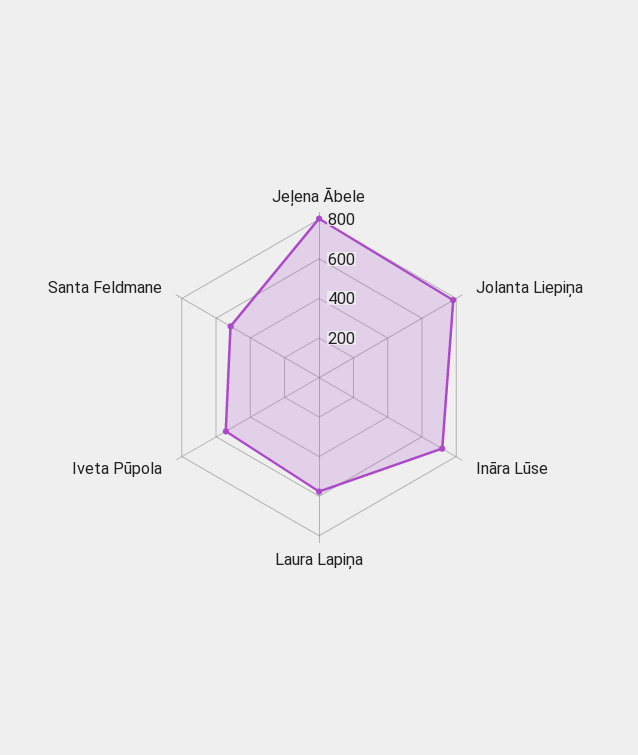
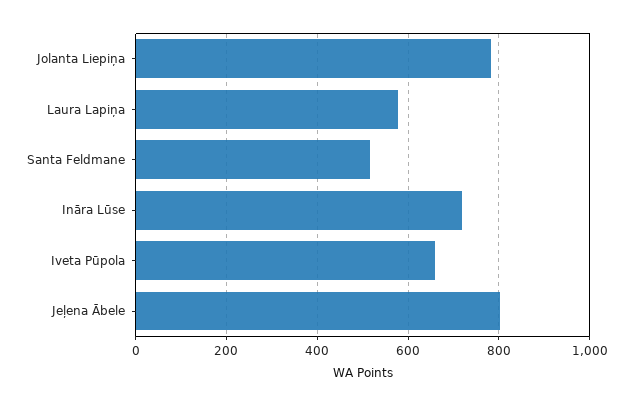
Iveta Pūpola: 550 -> 660

